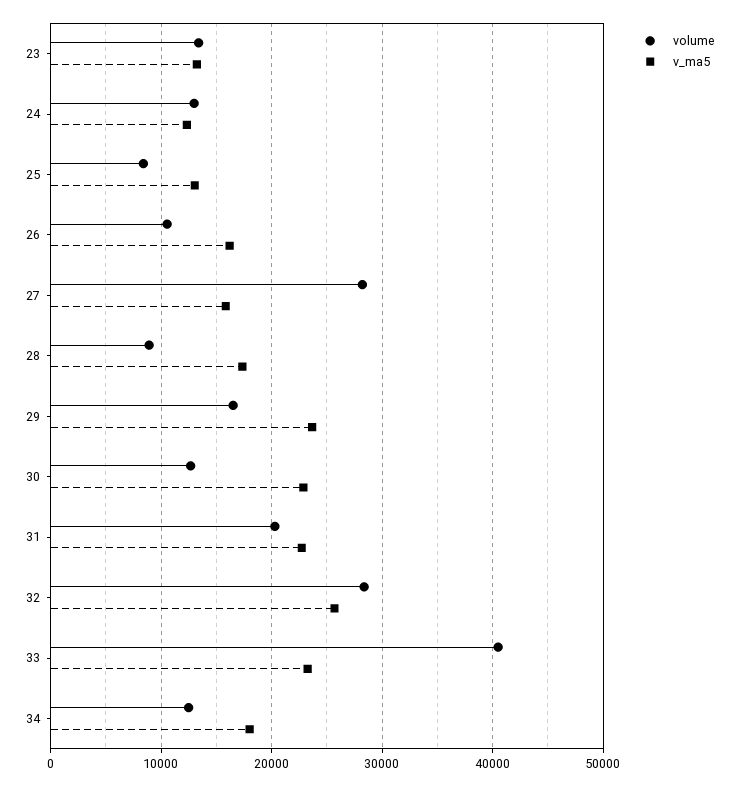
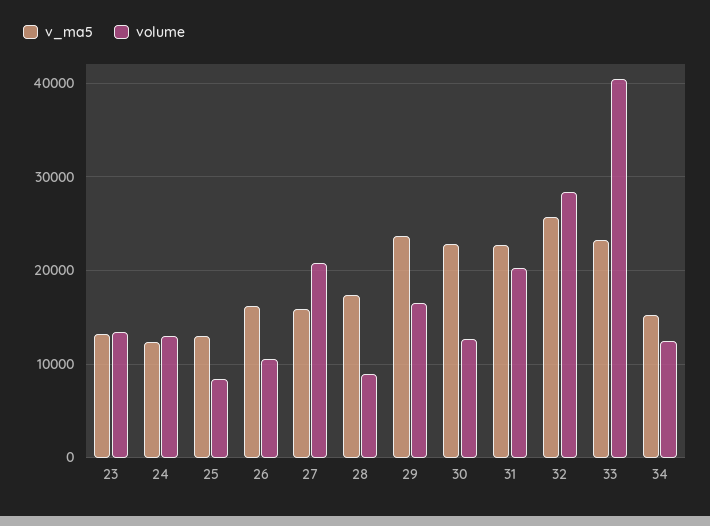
volume, 27: 28000 -> 21000
v_ma5, 34: 18000 -> 15000

